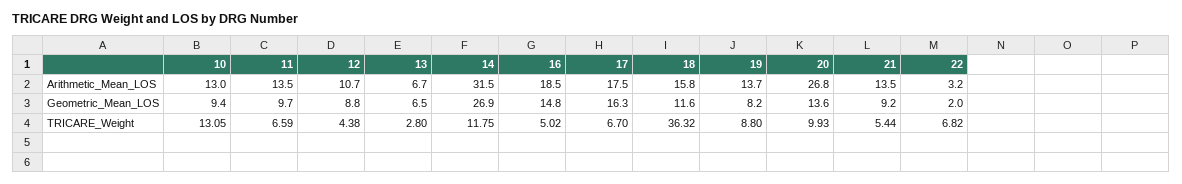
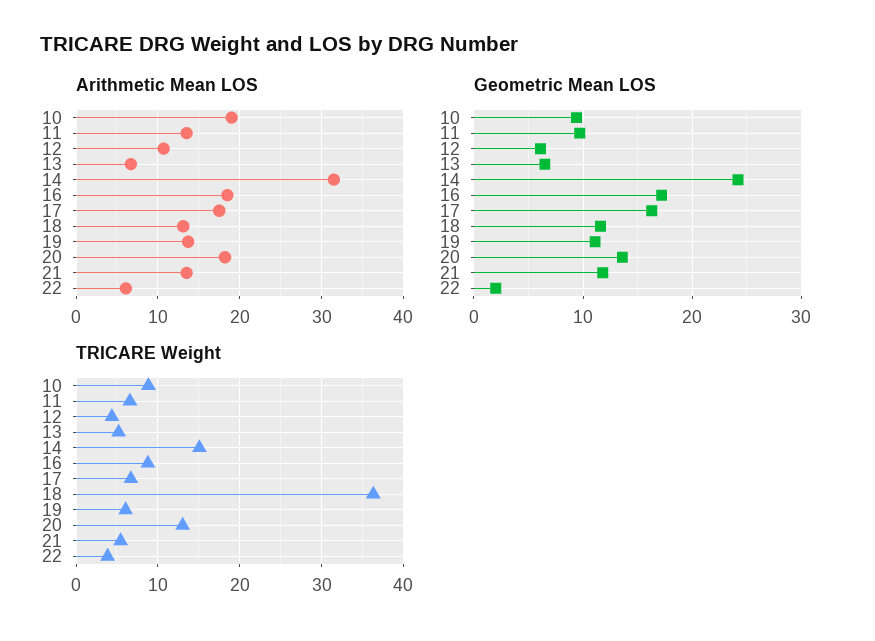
Arithmetic_Mean_LOS, 10: 13 -> 19
Arithmetic_Mean_LOS, 18: 15.8 -> 13
Arithmetic_Mean_LOS, 20: 26.8 -> 18
Arithmetic_Mean_LOS, 22: 3.2 -> 6
Geometric_Mean_LOS, 12: 8.8 -> 6
Geometric_Mean_LOS, 14: 26.9 -> 24
Geometric_Mean_LOS, 16: 14.8 -> 17
Geometric_Mean_LOS, 19: 8.2 -> 11
Geometric_Mean_LOS, 21: 9.2 -> 12
TRICARE_Weight, 10: 13.05 -> 9
TRICARE_Weight, 13: 2.8 -> 5
TRICARE_Weight, 14: 11.75 -> 15
TRICARE_Weight, 16: 5.02 -> 9
TRICARE_Weight, 19: 8.8 -> 6
TRICARE_Weight, 20: 9.93 -> 13
TRICARE_Weight, 22: 6.82 -> 4

